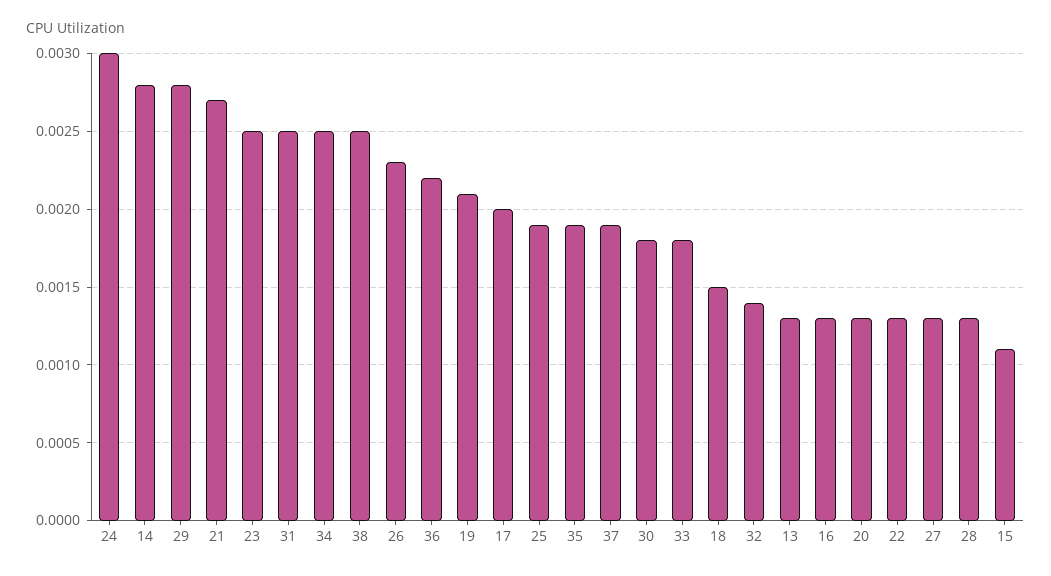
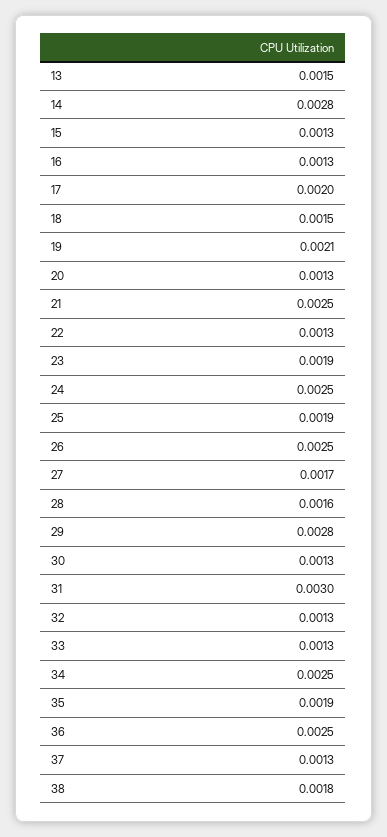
24: 0.003 -> 0.0025
21: 0.0027 -> 0.0025
23: 0.0025 -> 0.0019
31: 0.0025 -> 0.003
38: 0.0025 -> 0.0018
26: 0.0023 -> 0.0025
36: 0.0022 -> 0.0025
37: 0.0019 -> 0.0013
30: 0.0018 -> 0.0013
33: 0.0018 -> 0.0013
32: 0.0014 -> 0.0013
13: 0.0013 -> 0.0015
27: 0.0013 -> 0.0017
28: 0.0013 -> 0.0016
15: 0.0011 -> 0.0013

